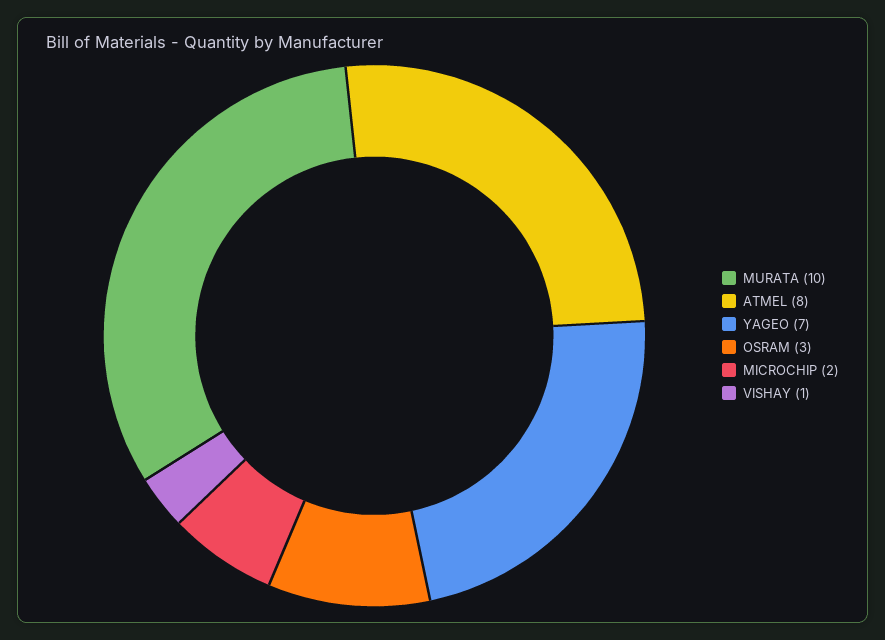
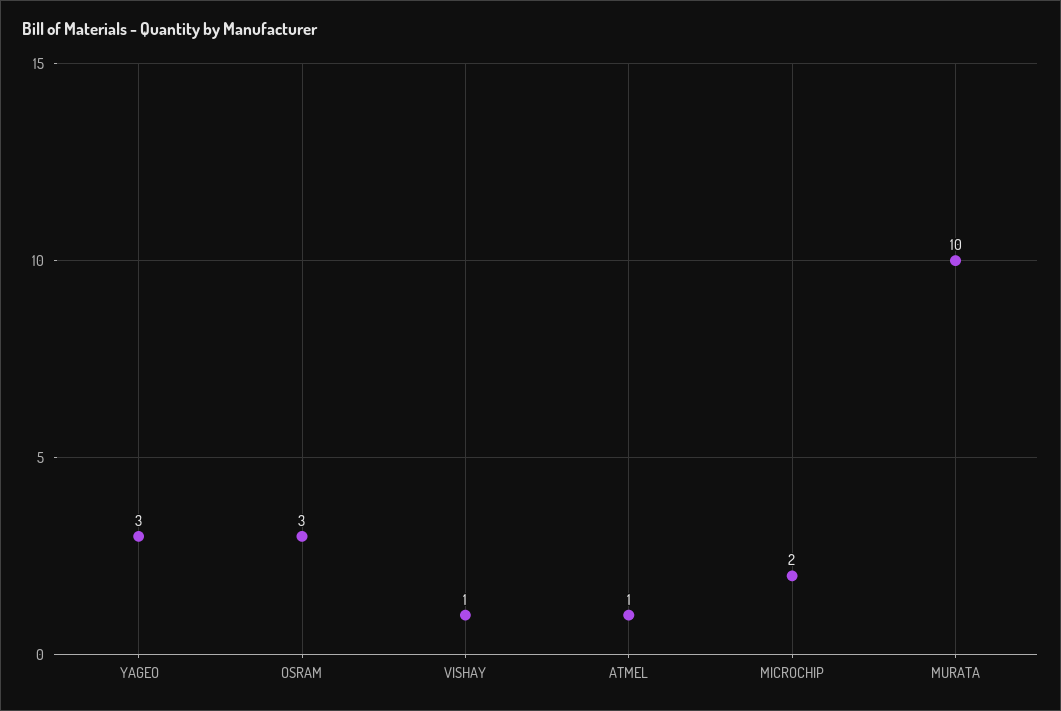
ATMEL: 8 -> 1
YAGEO: 7 -> 3

